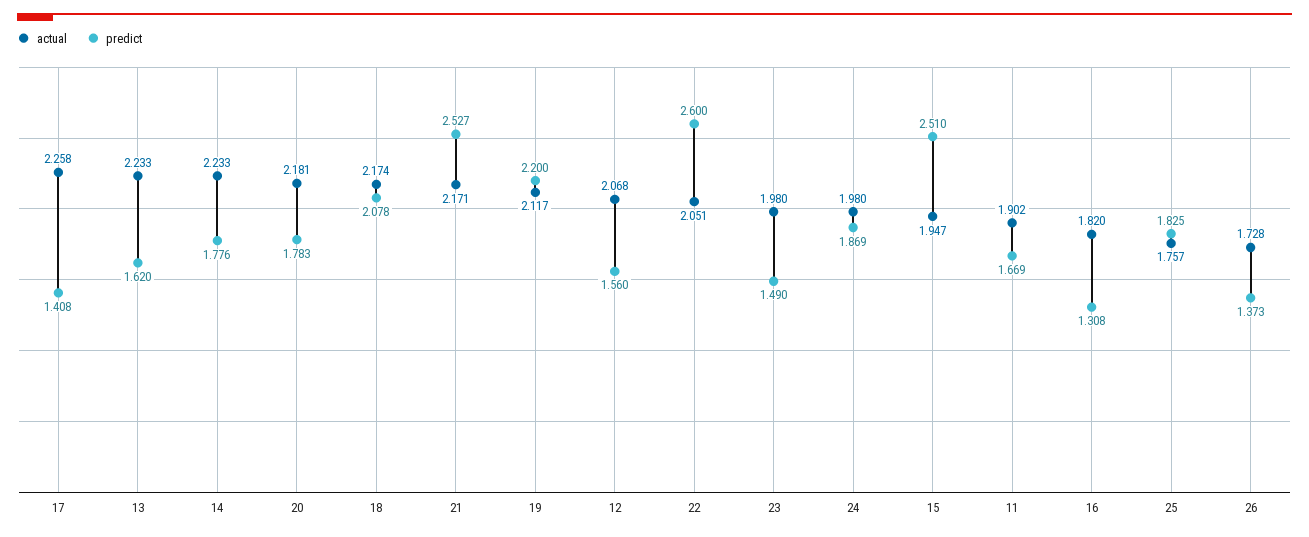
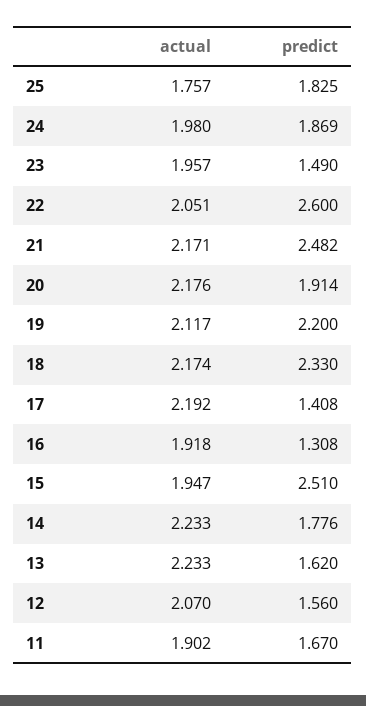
actual, 17: 2.258 -> 2.192
actual, 20: 2.181 -> 2.176
predict, 20: 1.783 -> 1.914
predict, 18: 2.078 -> 2.33
predict, 21: 2.527 -> 2.482
actual, 12: 2.068 -> 2.07
actual, 23: 1.98 -> 1.957
predict, 11: 1.669 -> 1.67
actual, 16: 1.82 -> 1.918
actual, 26: 1.728 -> none
predict, 26: 1.373 -> none

